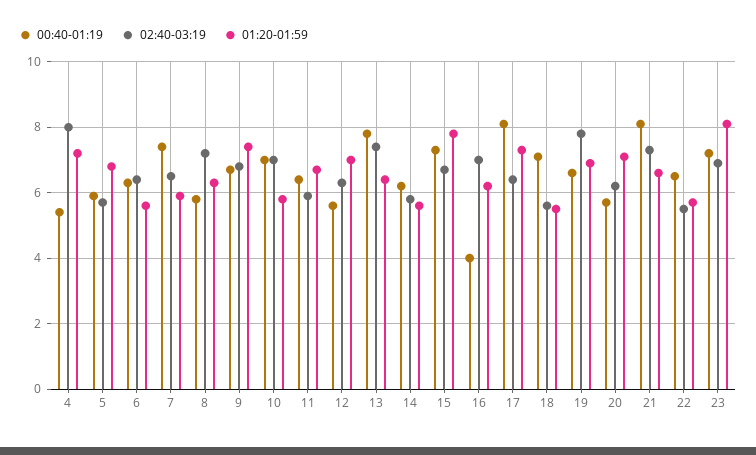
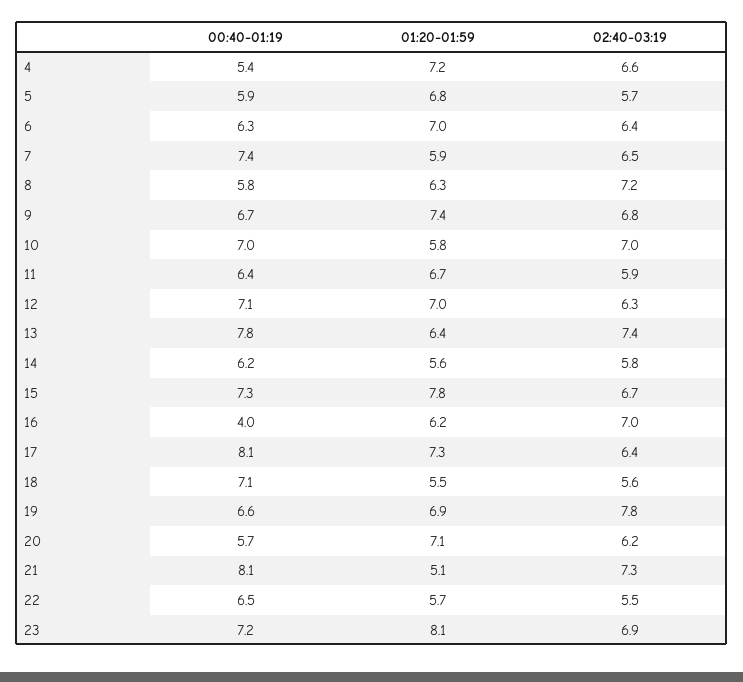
02:40-03:19, 4: 8 -> 6.6
01:20-01:59, 6: 5.5 -> 7
00:40-01:19, 12: 5.5 -> 7.1
01:20-01:59, 21: 6.5 -> 5.1

